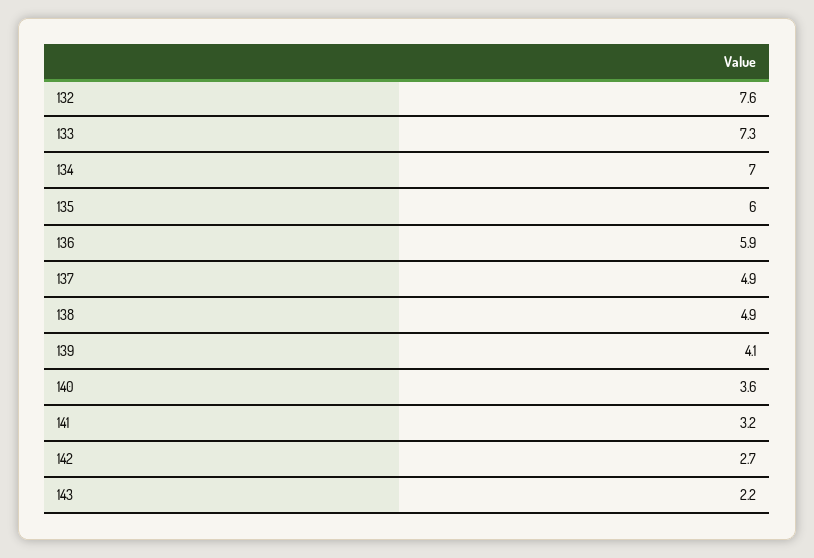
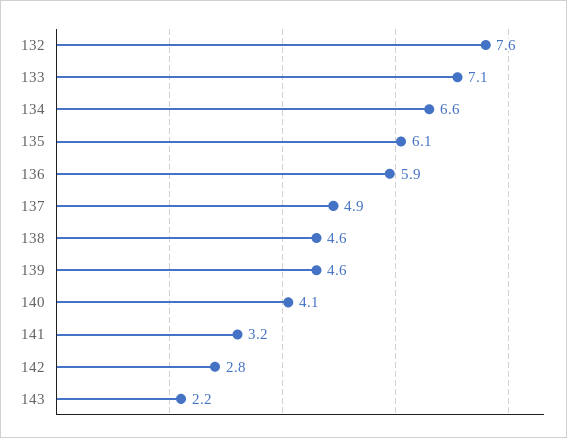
133: 7.3 -> 7.1
134: 7 -> 6.6
135: 6 -> 6.1
138: 4.9 -> 4.6
139: 4.1 -> 4.6
140: 3.6 -> 4.1
142: 2.7 -> 2.8

